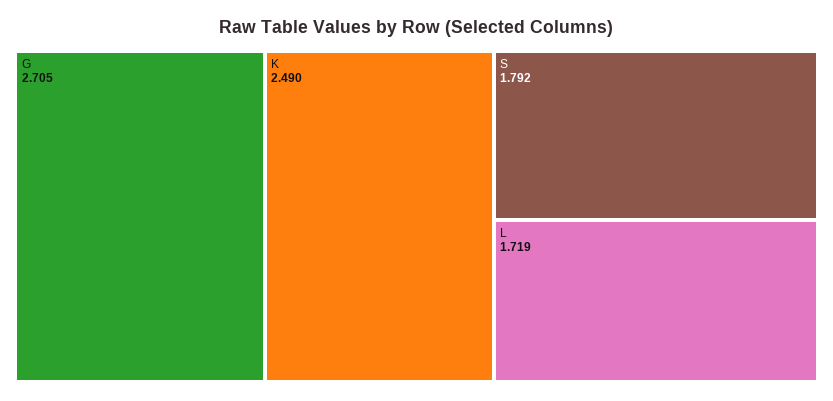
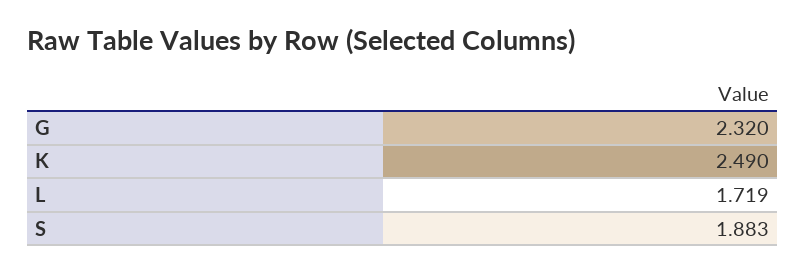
G: 2.705 -> 2.32
S: 1.792 -> 1.883

